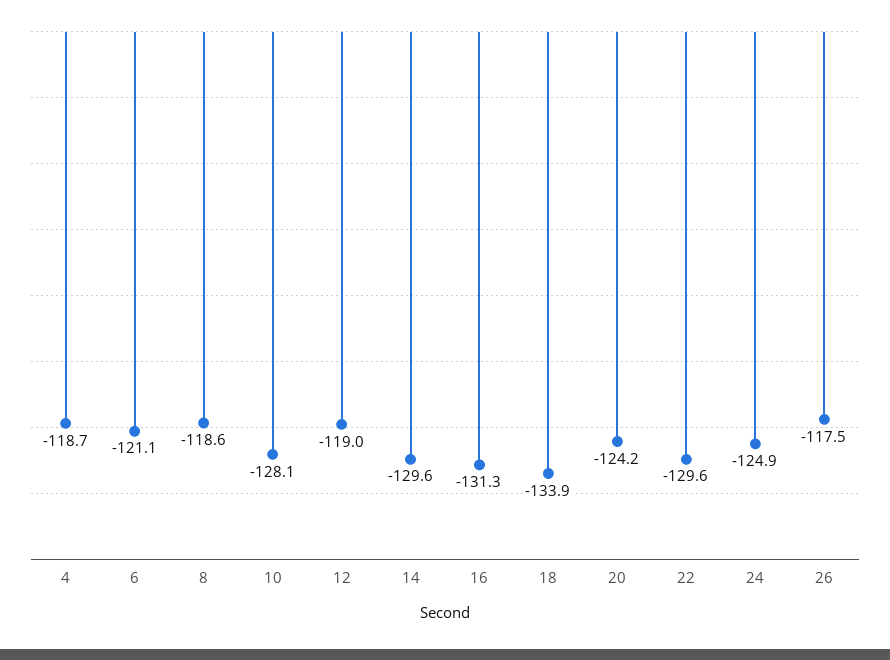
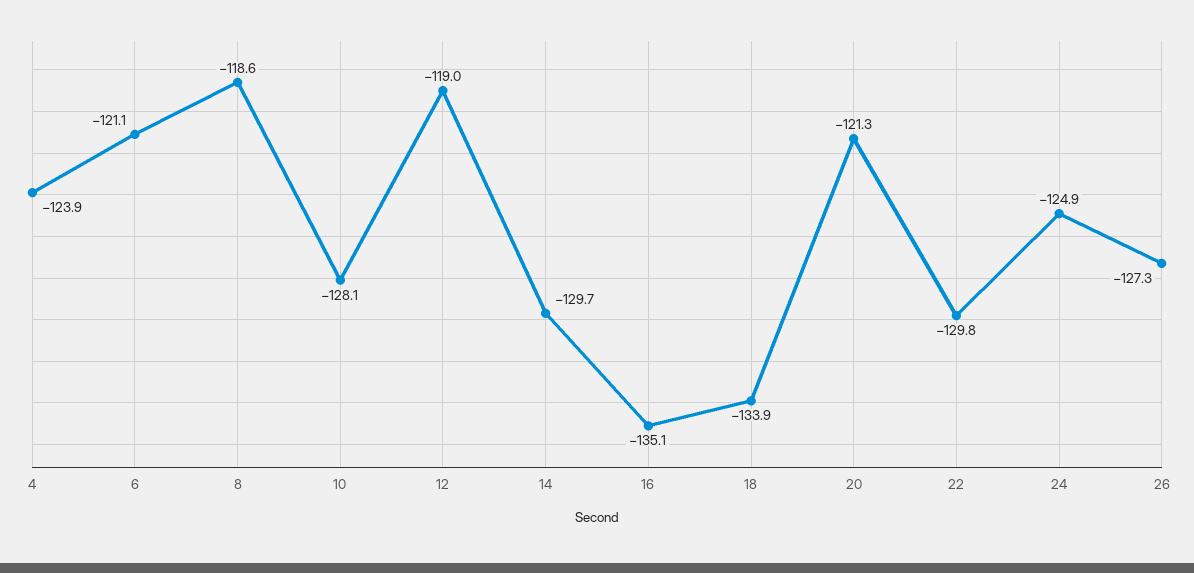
4: -118.7 -> -123.9
14: -129.6 -> -129.7
16: -131.3 -> -135.1
20: -124.2 -> -121.3
22: -129.6 -> -129.8
26: -117.5 -> -127.3

